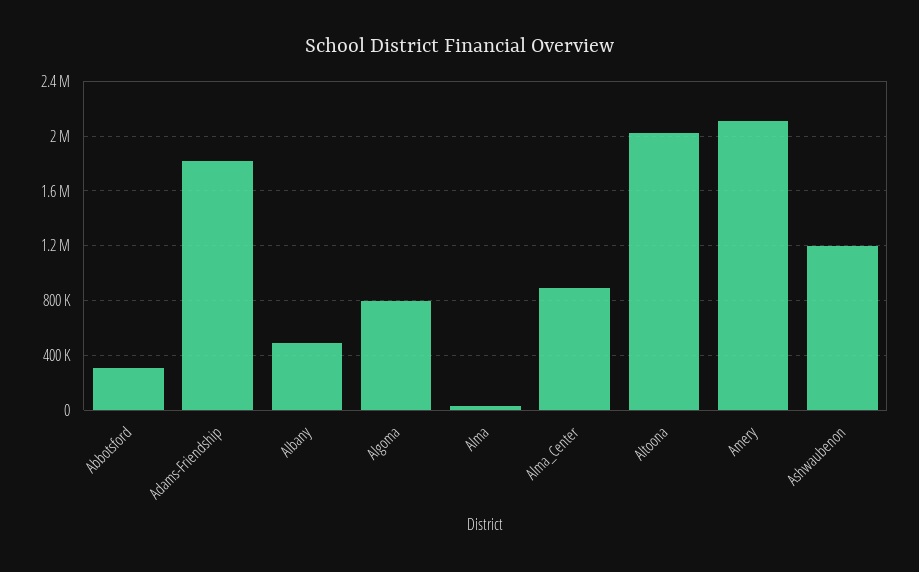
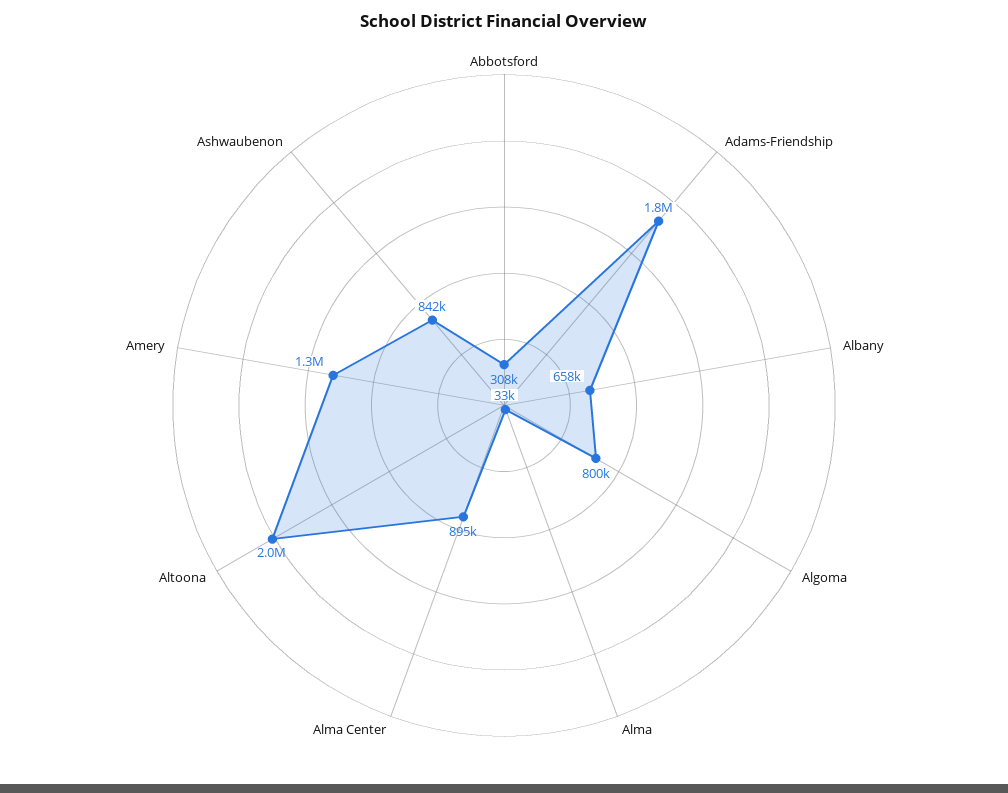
Albany: 500000 -> 658000
Amery: 2100000 -> 1300000
Ashwaubenon: 1200000 -> 842000

